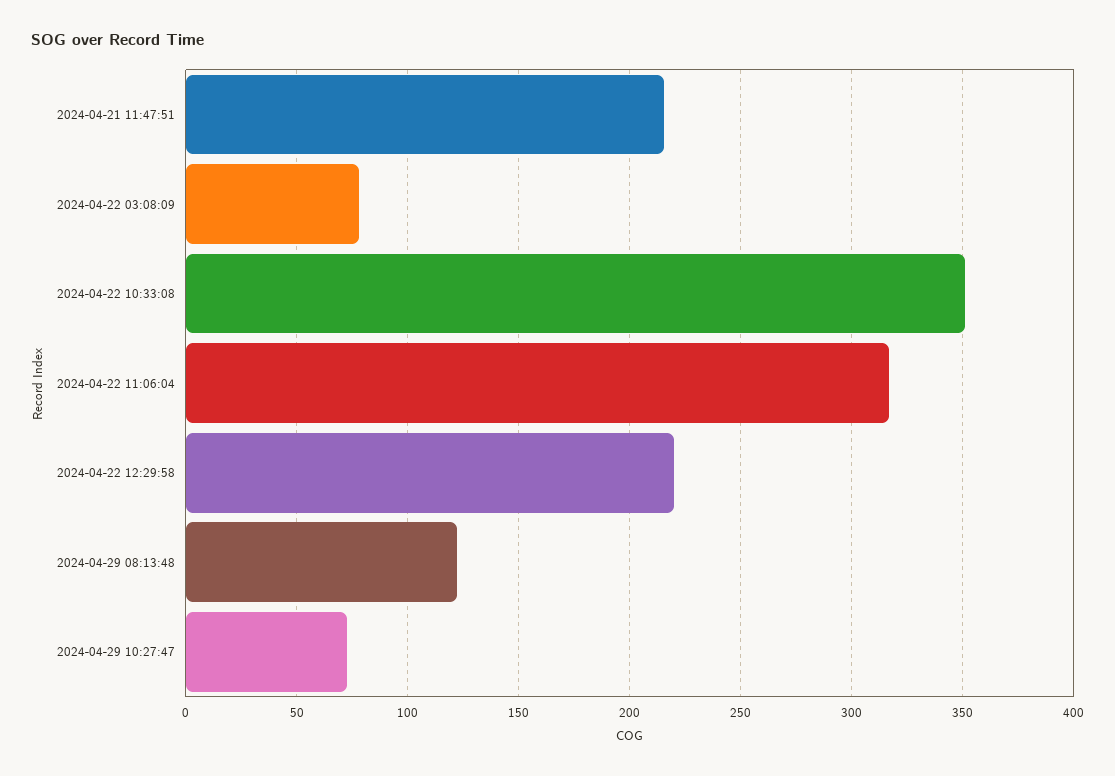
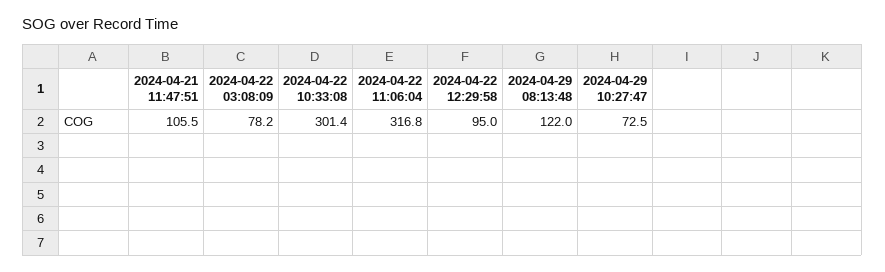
2024-04-21 11:47:51: 215 -> 105.5
2024-04-22 10:33:08: 350 -> 301.4
2024-04-22 12:29:58: 220 -> 95

